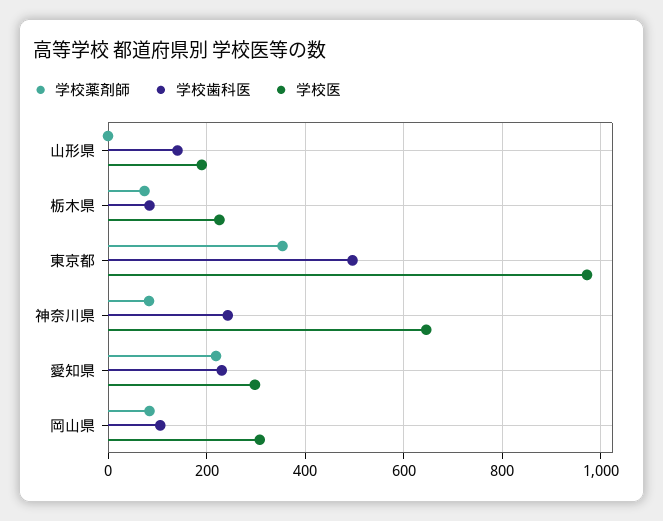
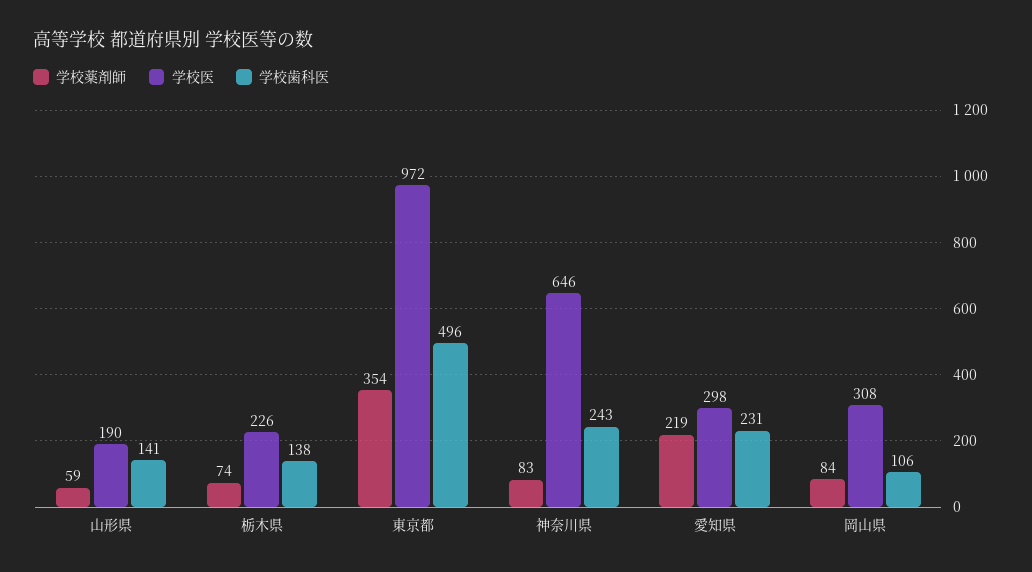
学校薬剤師, 山形県: 0 -> 59
学校歯科医, 栃木県: 80 -> 138

